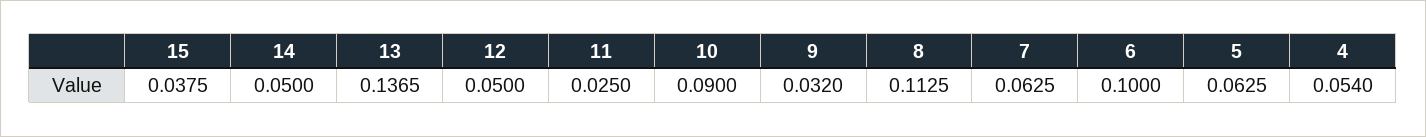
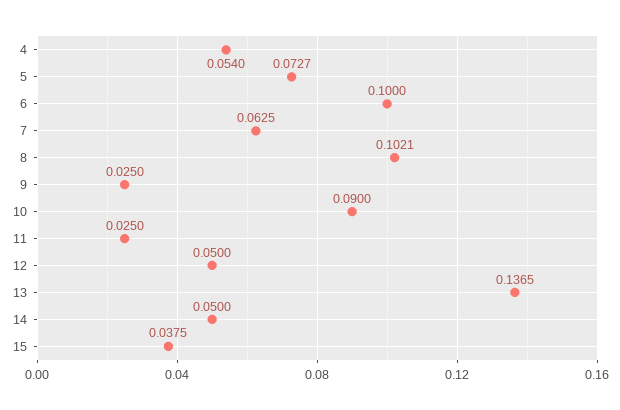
9: 0.032 -> 0.025
8: 0.1125 -> 0.1021
5: 0.0625 -> 0.0727

